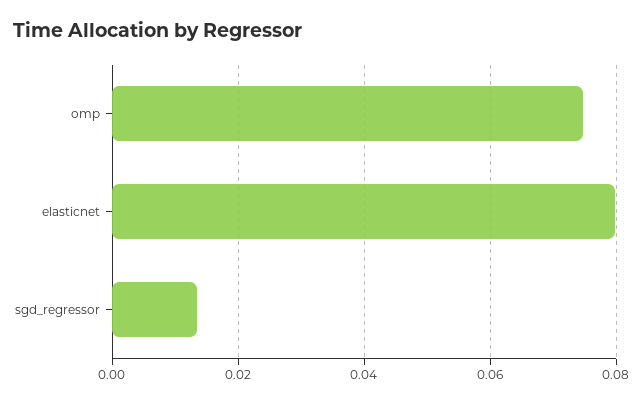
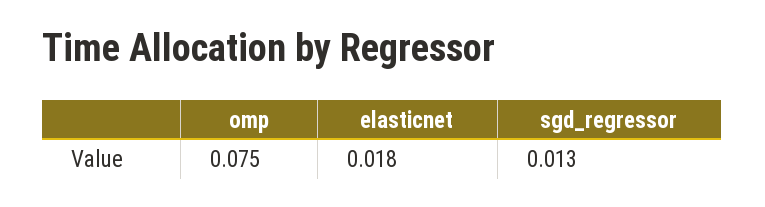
elasticnet: 0.08 -> 0.018

